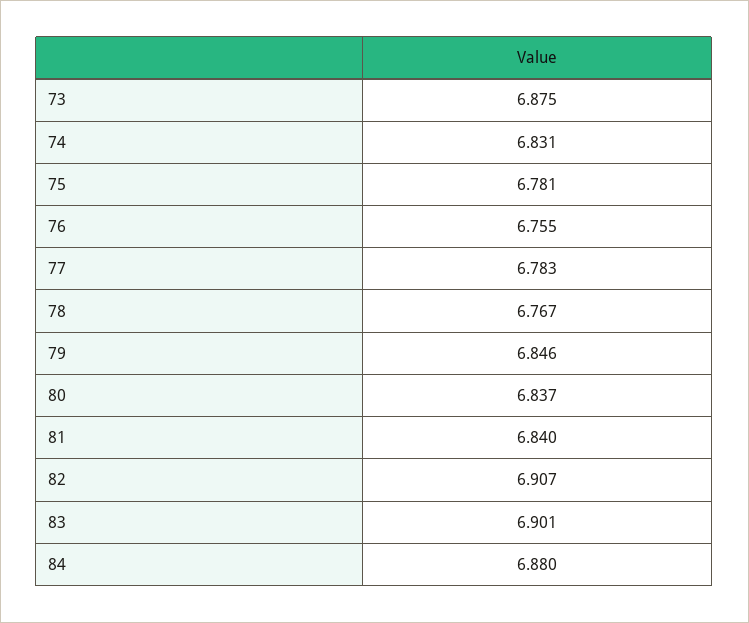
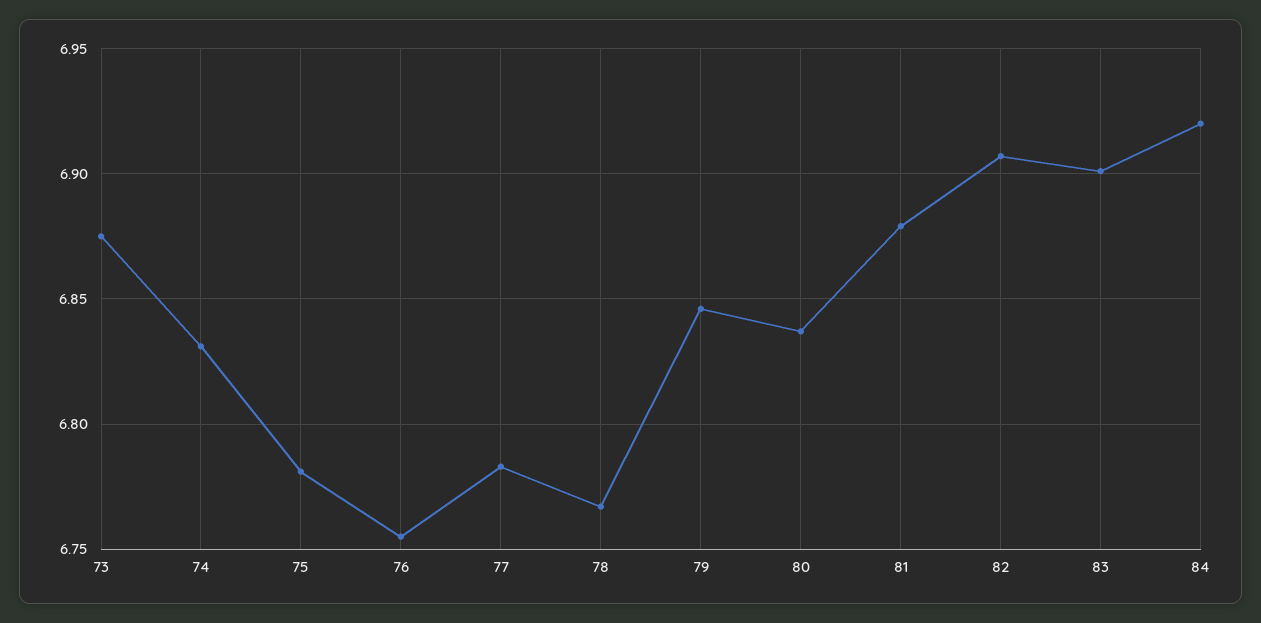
81: 6.84 -> 6.88
84: 6.88 -> 6.92

